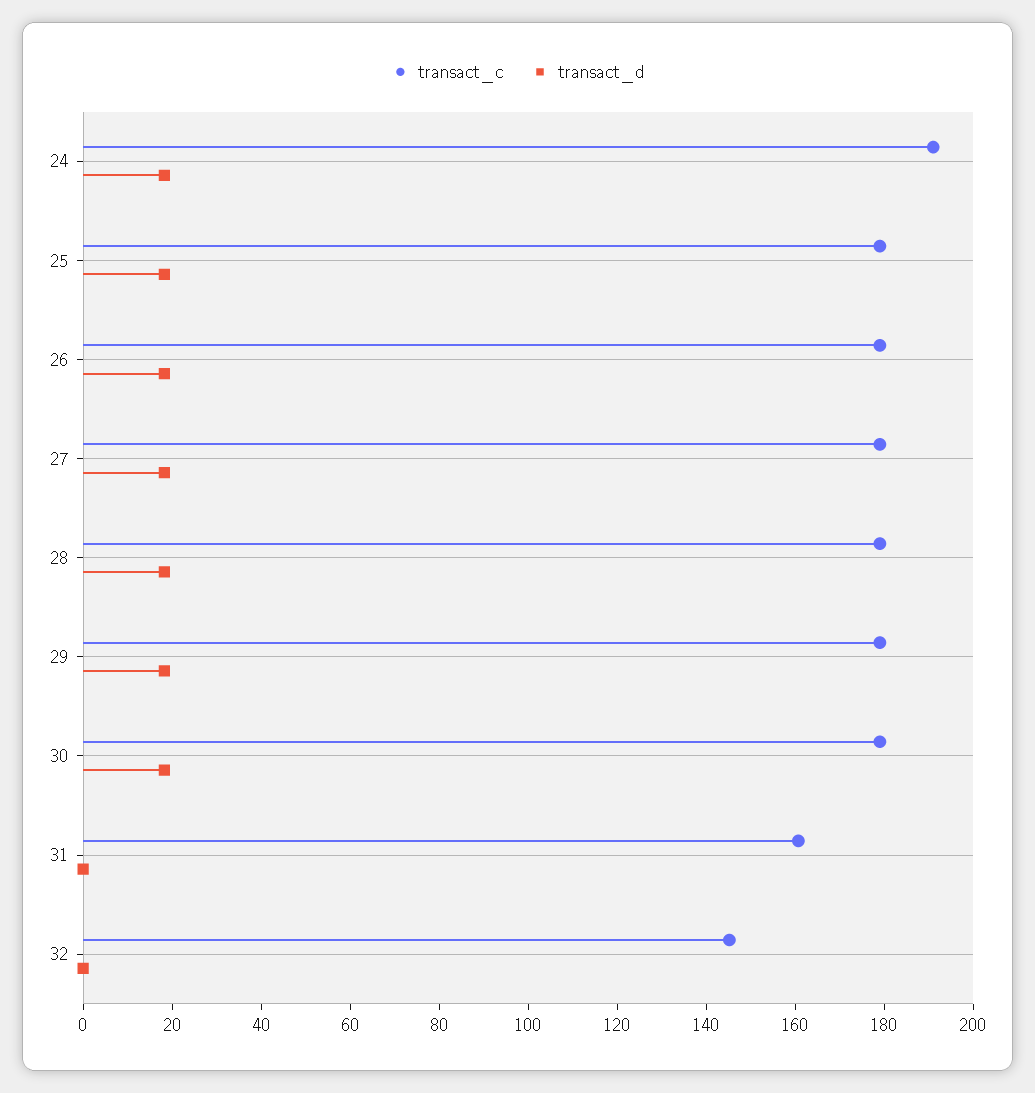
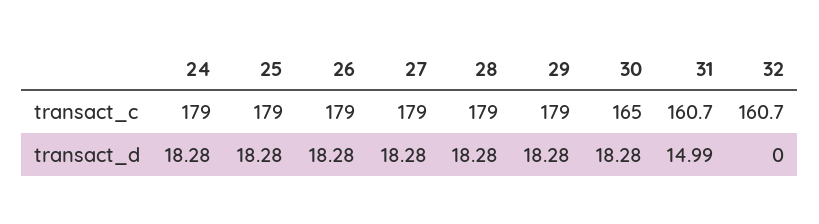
transact_c, 24: 190 -> 179
transact_c, 30: 180 -> 165
transact_d, 31: 0 -> 14.99
transact_c, 32: 145 -> 160.7

